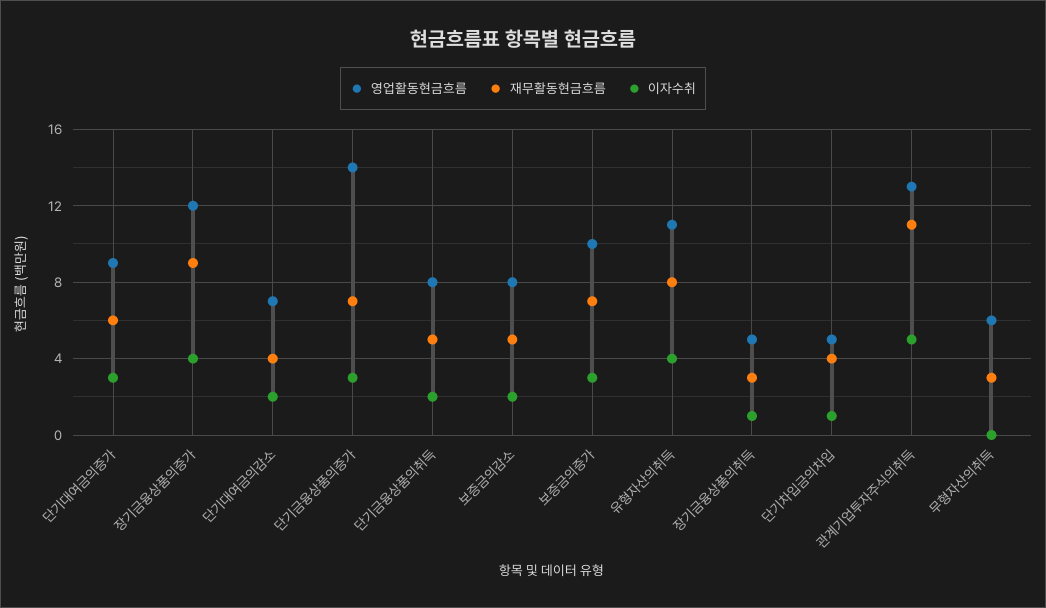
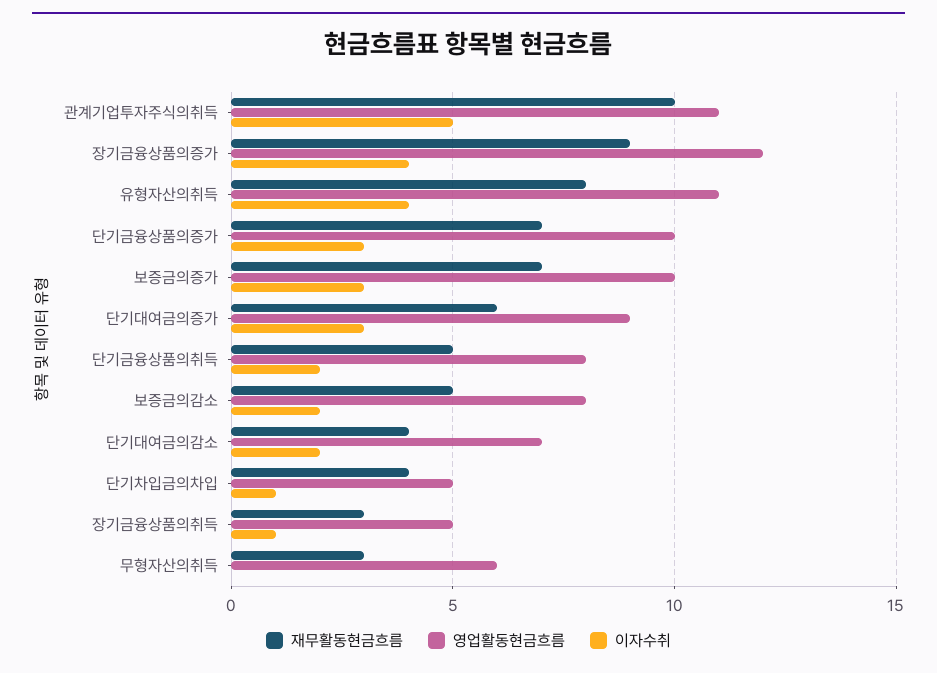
영업활동현금흐름, 단기금융상품의증가: 14 -> 10
영업활동현금흐름, 관계기업투자주식의취득: 13 -> 11
재무활동현금흐름, 관계기업투자주식의취득: 11 -> 10

